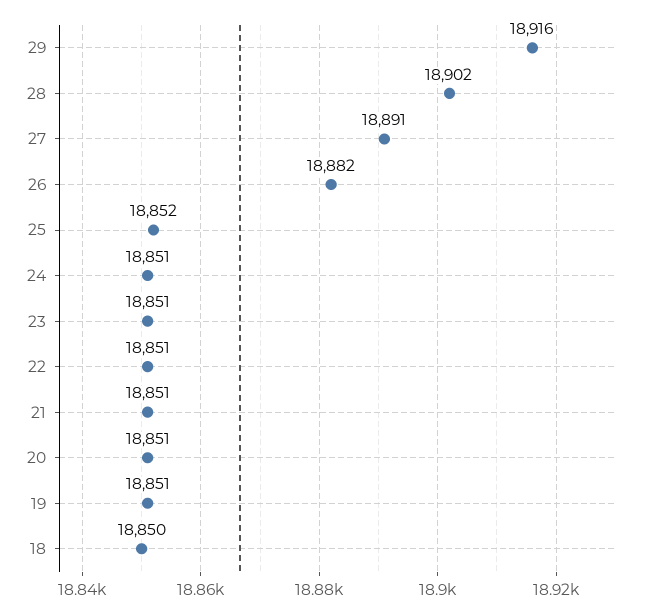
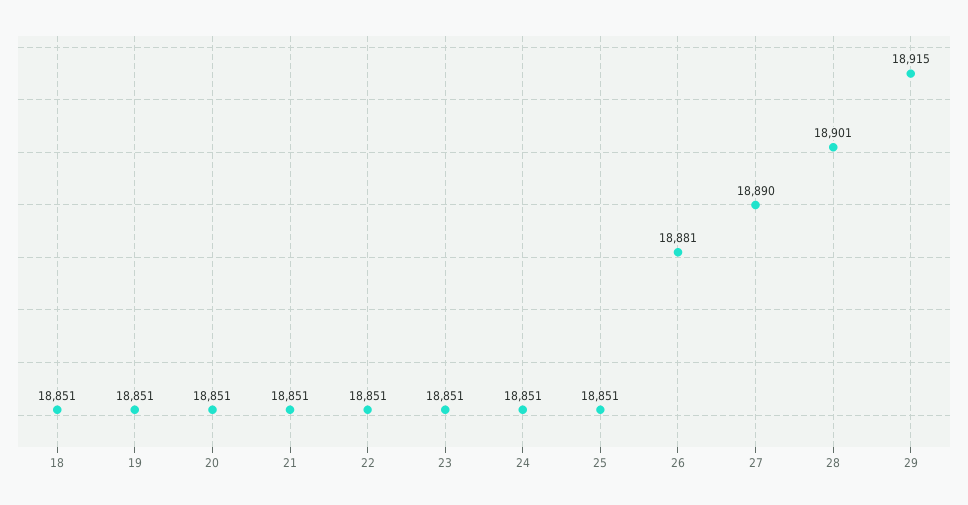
29: 18916 -> 18915
28: 18902 -> 18901
27: 18891 -> 18890
26: 18882 -> 18881
25: 18852 -> 18851
18: 18850 -> 18851

